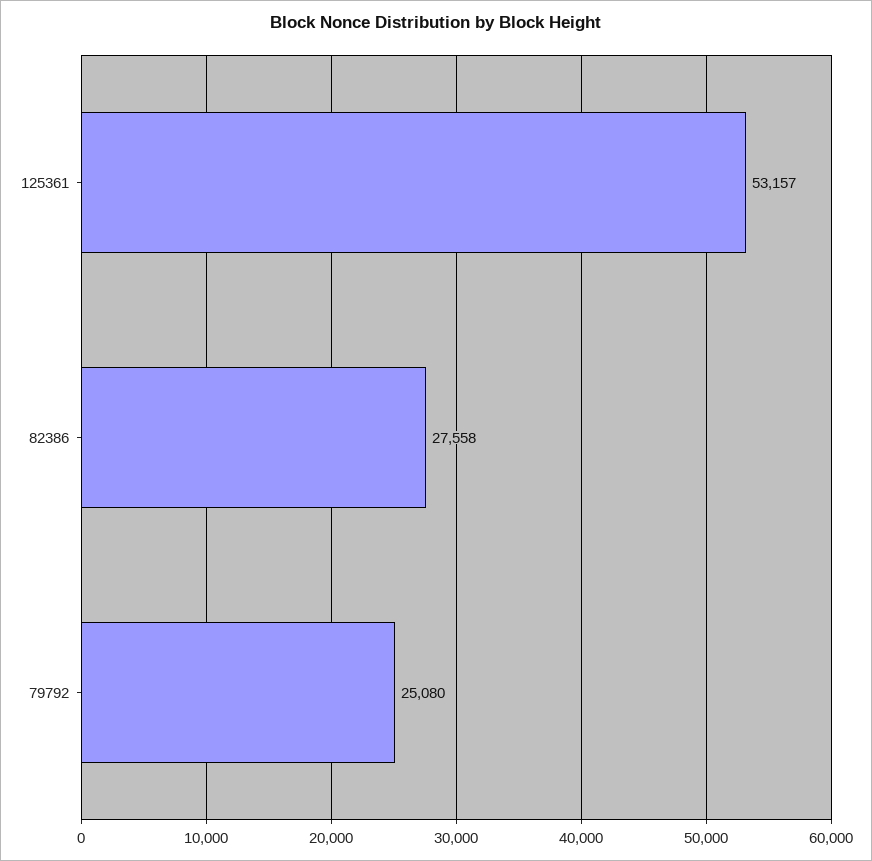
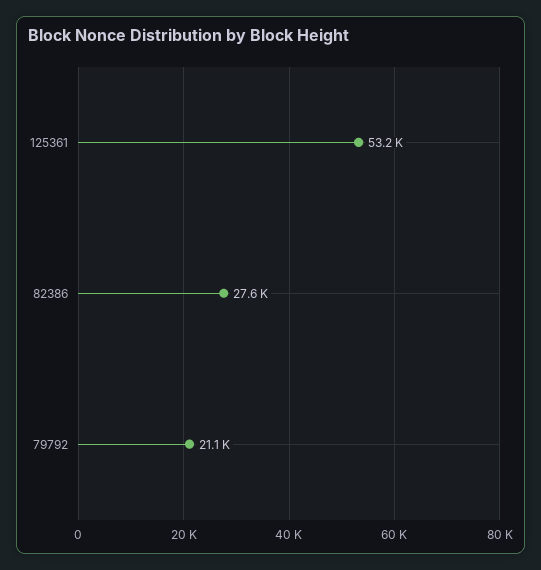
79792: 25080 -> 21100

